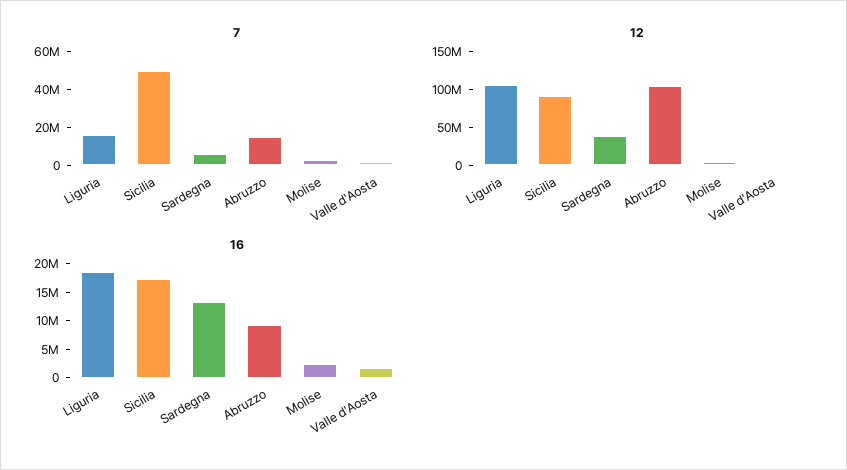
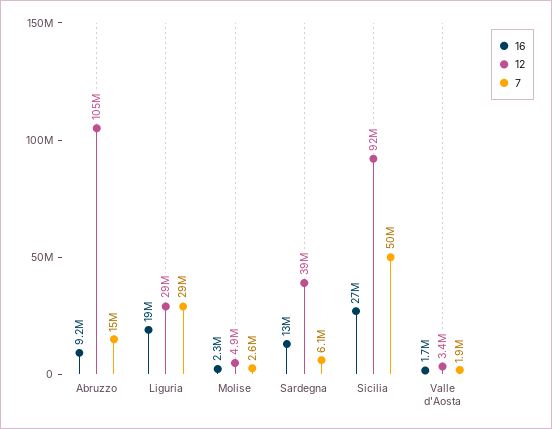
7, Liguria: 15000000 -> 29000000
12, Liguria: 100000000 -> 29000000
16, Sicilia: 17500000 -> 27000000

